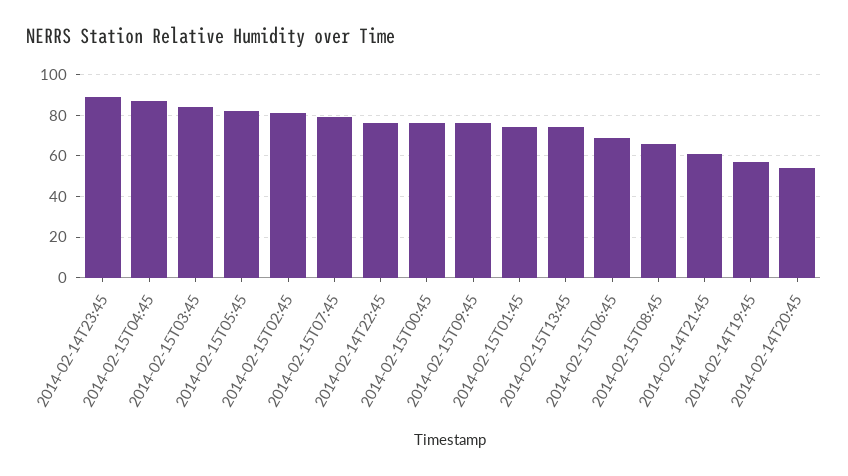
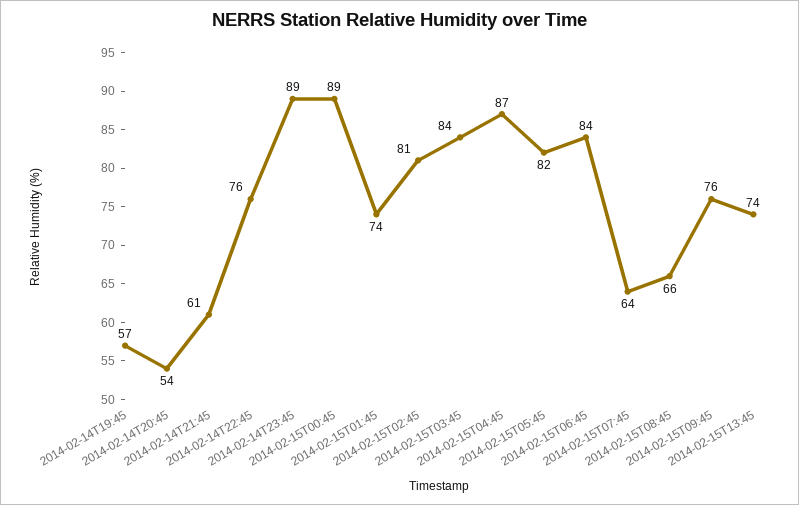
2014-02-15T07:45: 80 -> 64
2014-02-15T00:45: 75 -> 89
2014-02-15T06:45: 70 -> 84

